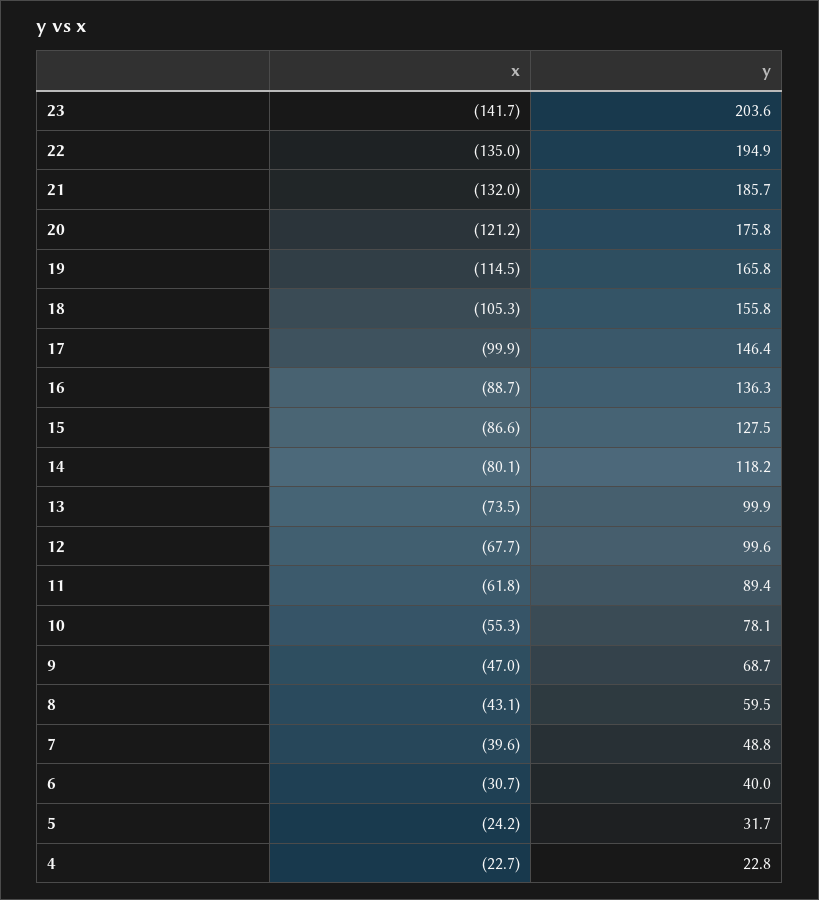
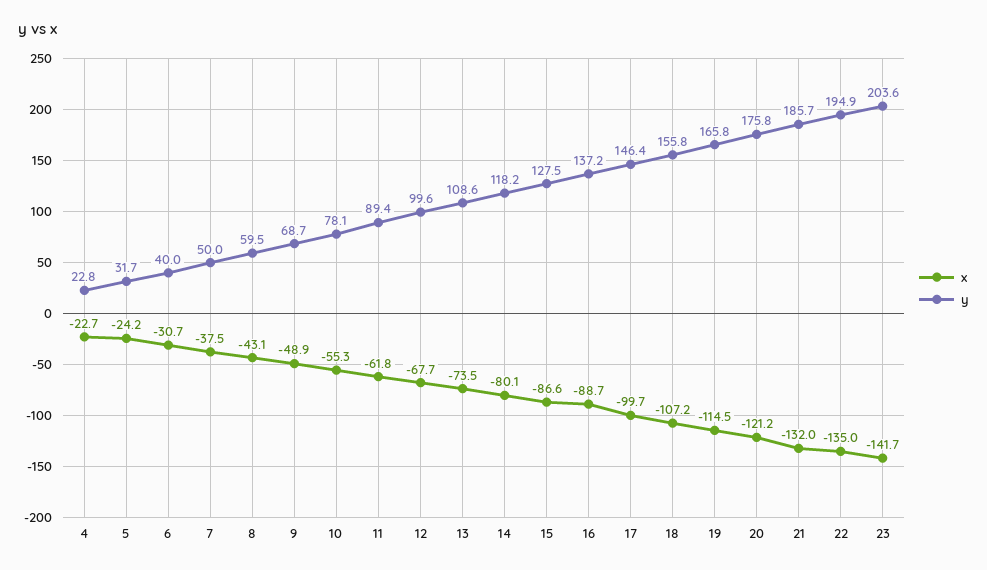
x, 18: -105.3 -> -107.2
x, 17: -99.9 -> -99.7
y, 16: 136.3 -> 137.2
y, 13: 99.9 -> 108.6
x, 9: -47 -> -48.9
x, 7: -39.6 -> -37.5
y, 7: 48.8 -> 50

